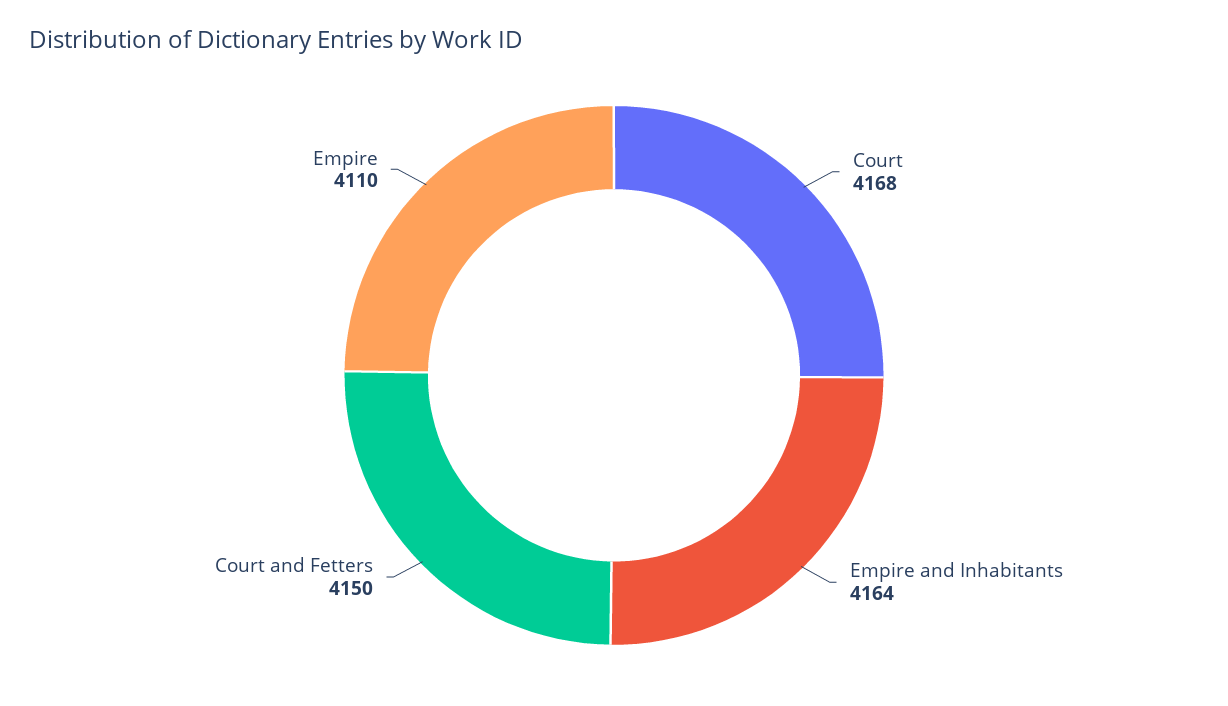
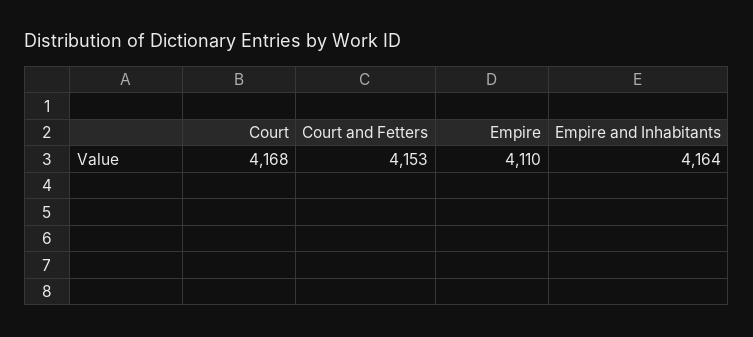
Court and Fetters: 4150 -> 4153

